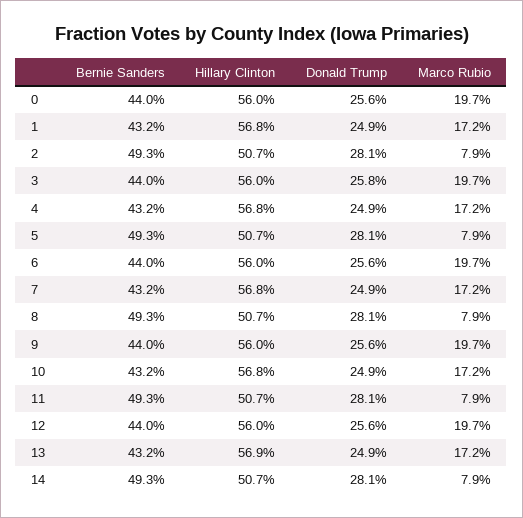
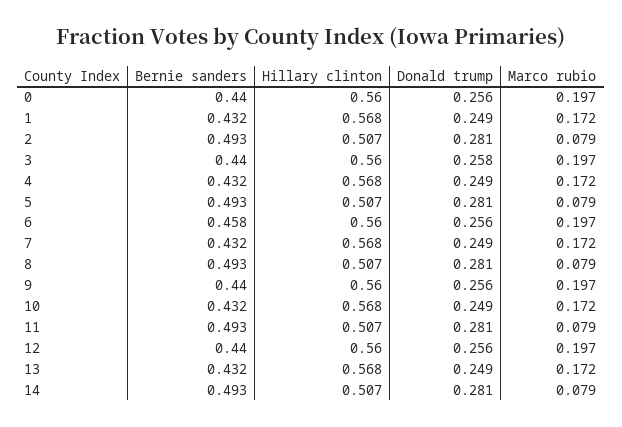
Bernie Sanders, 6: 0.44 -> 0.458
Hillary Clinton, 13: 0.569 -> 0.568

